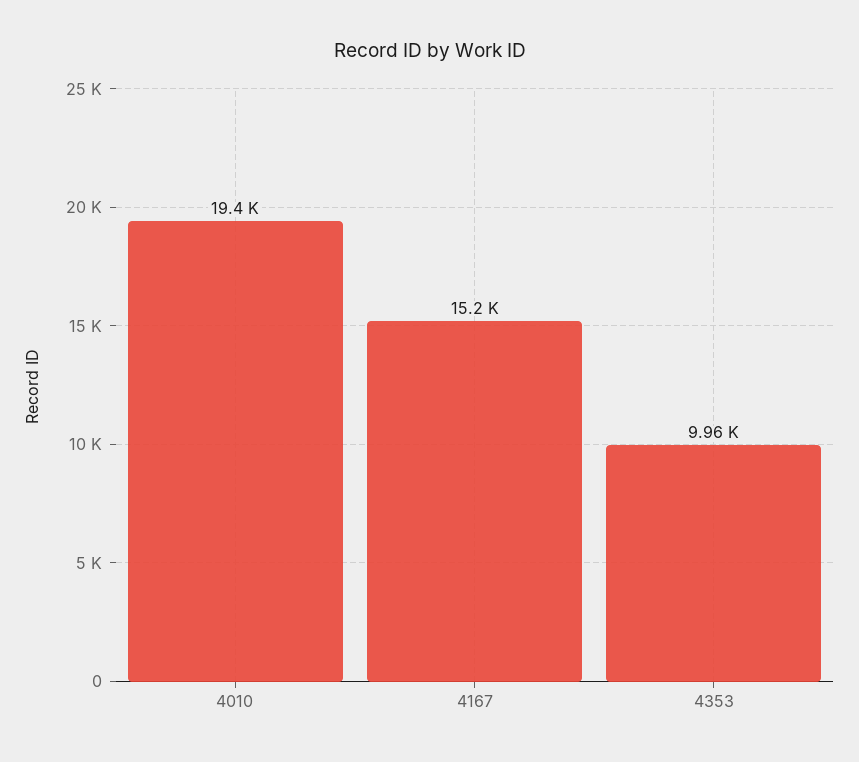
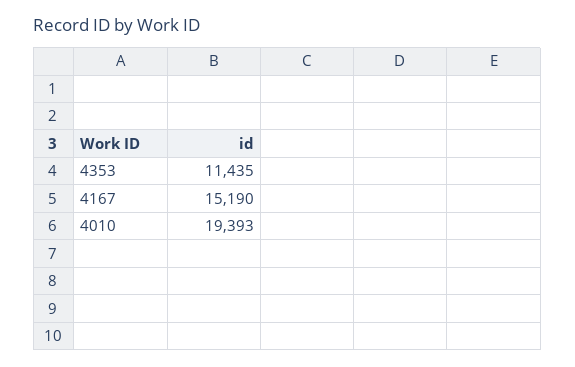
4353: 9960 -> 11435

